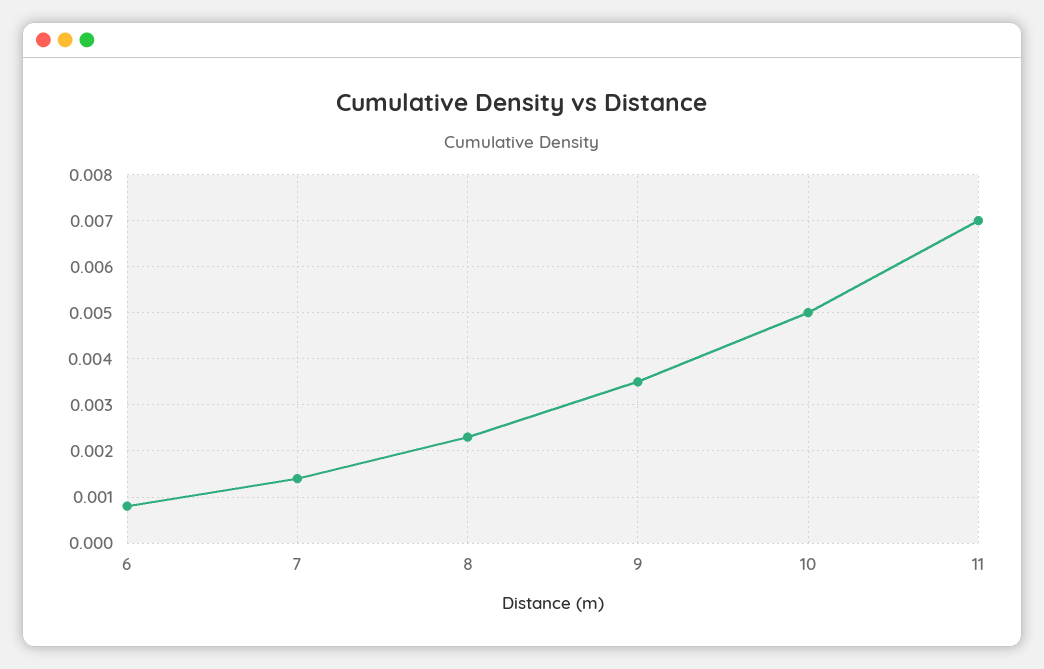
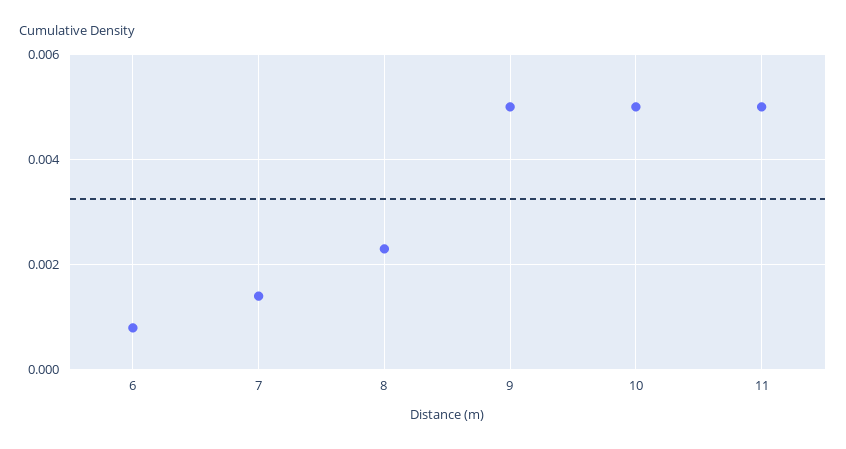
9: 0.0035 -> 0.005
11: 0.007 -> 0.005

